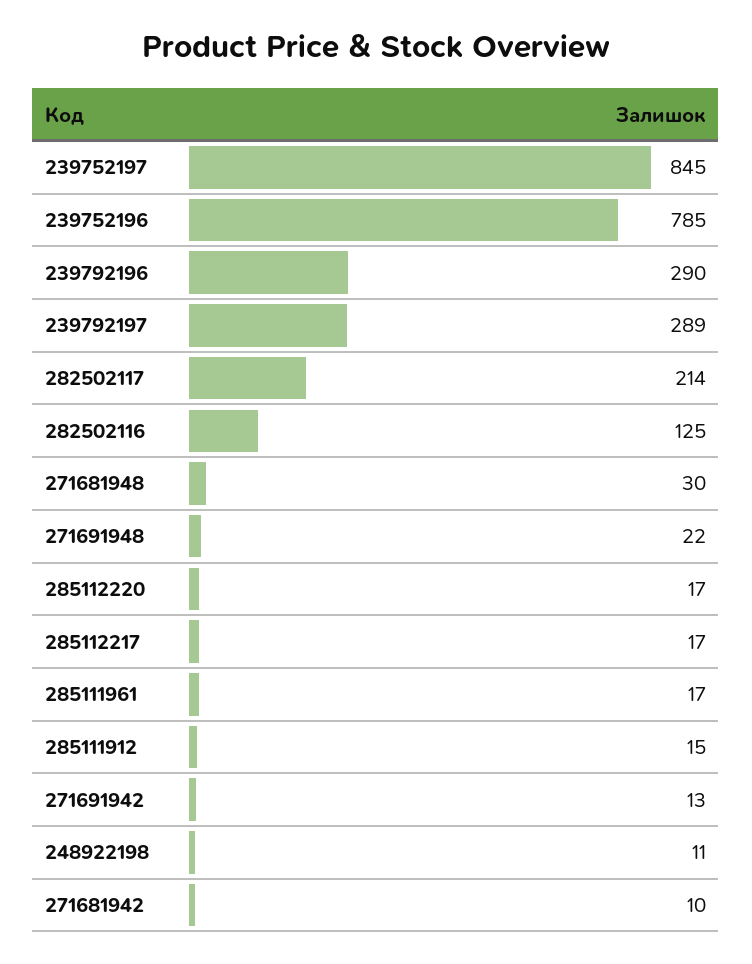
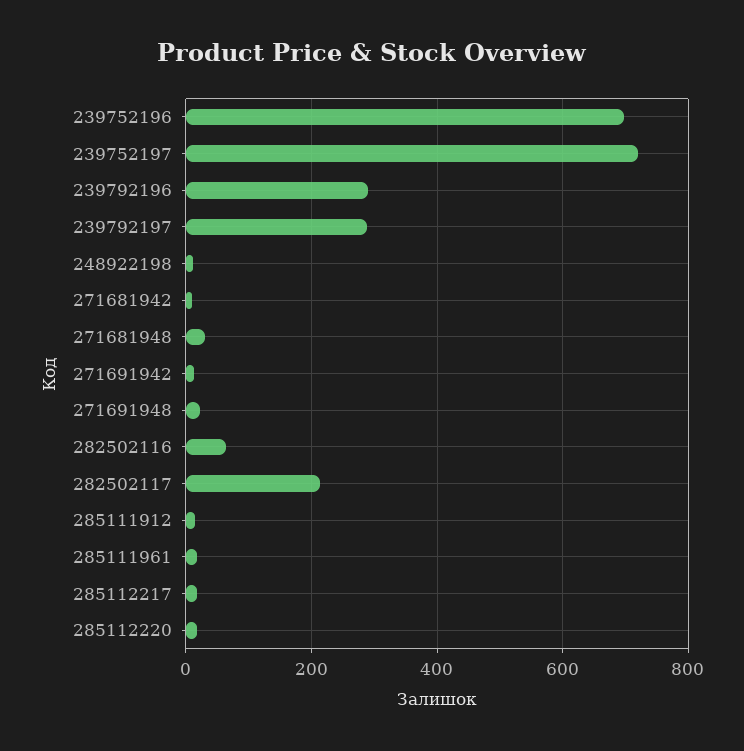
239752197: 845 -> 720
239752196: 785 -> 700
282502116: 125 -> 60

